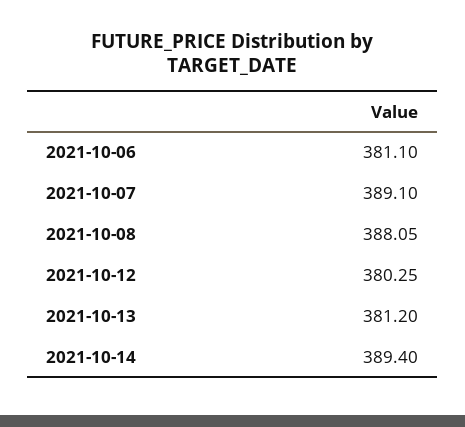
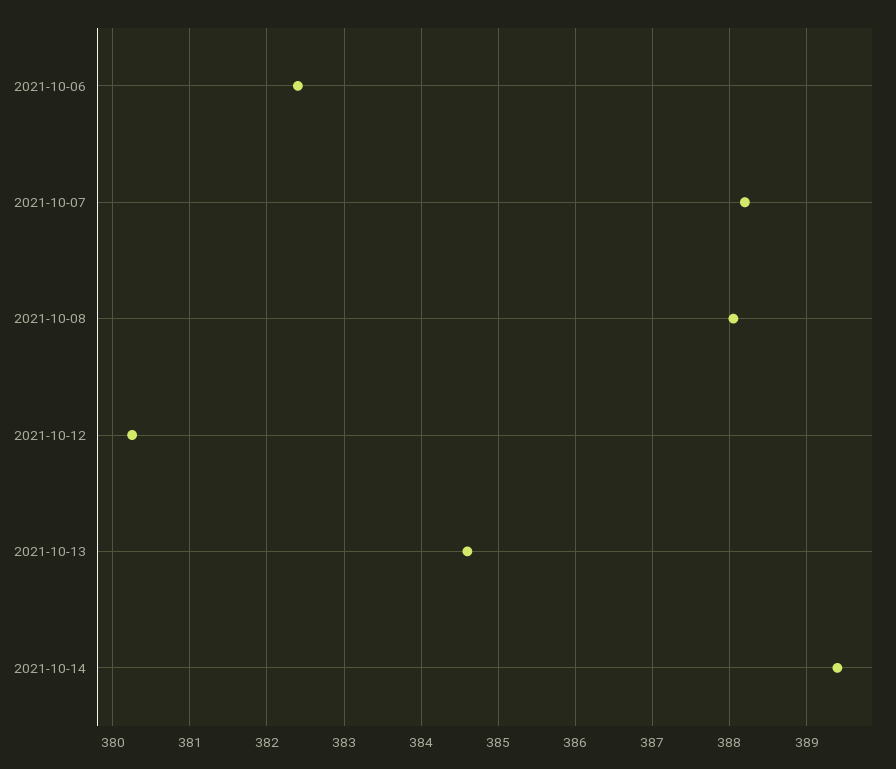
2021-10-06: 381.1 -> 382.4
2021-10-07: 389.1 -> 388.2
2021-10-13: 381.2 -> 384.6

